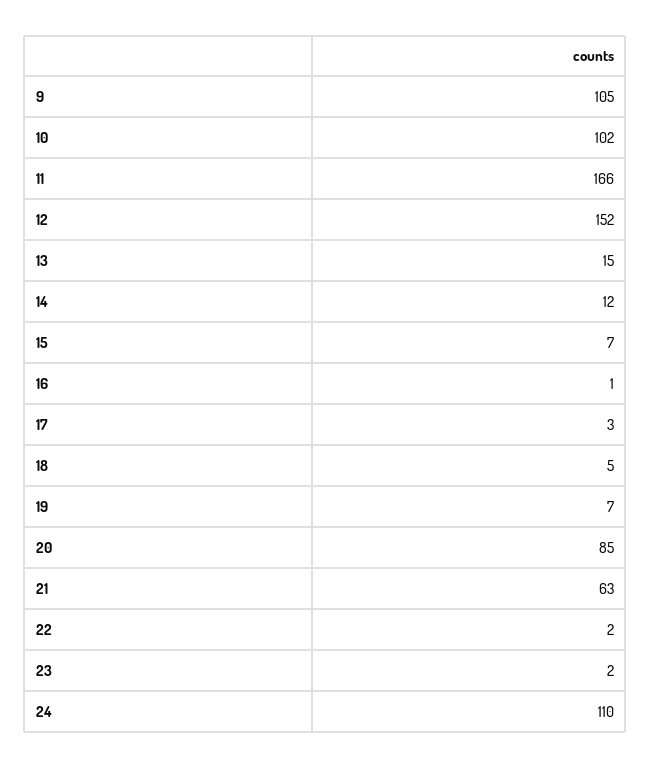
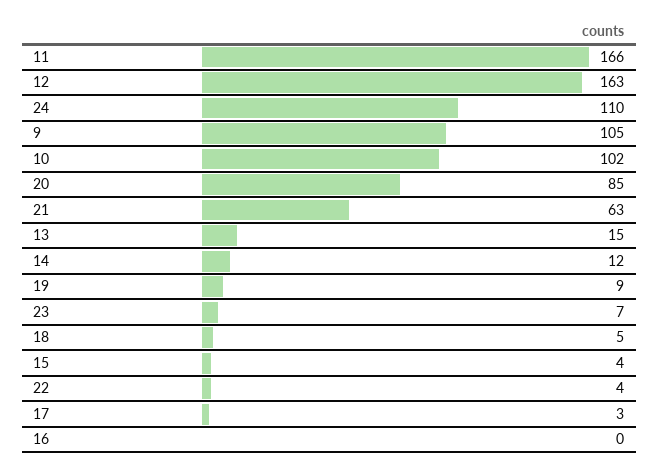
12: 152 -> 163
15: 7 -> 4
16: 1 -> 0
19: 7 -> 9
22: 2 -> 4
23: 2 -> 7

